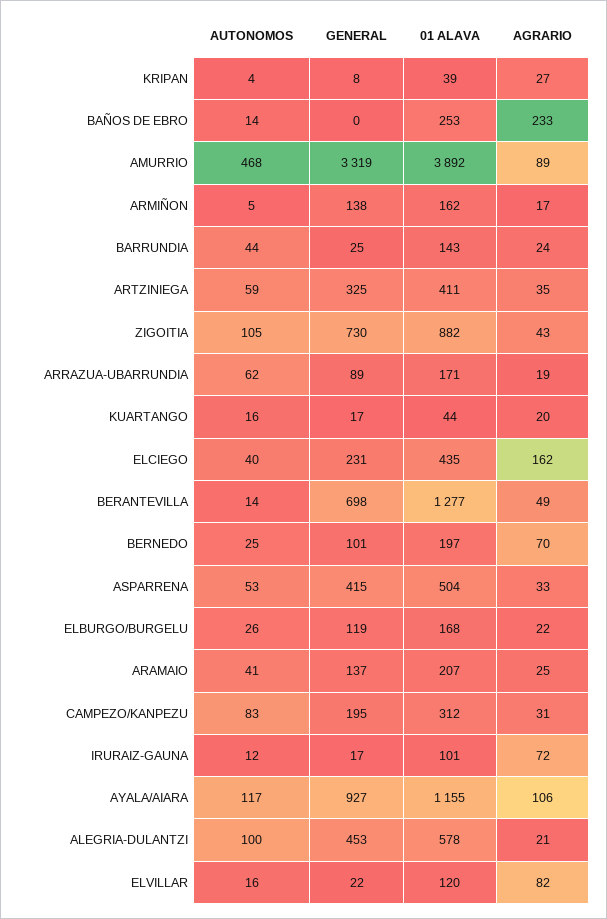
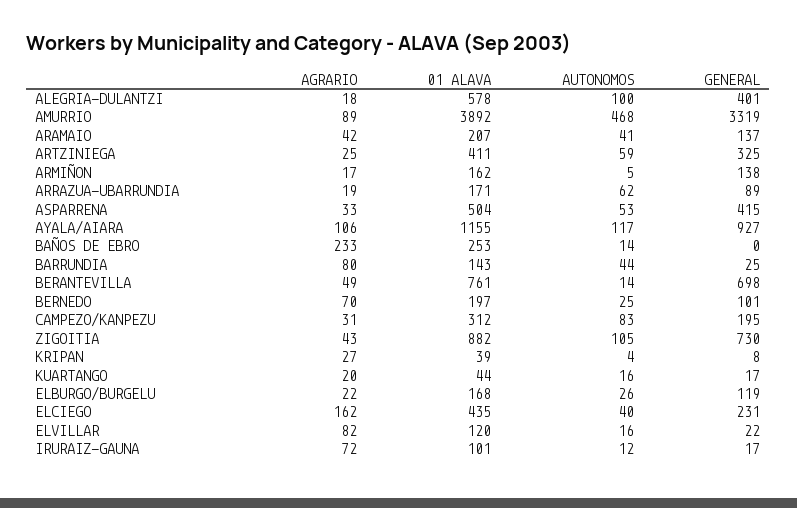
AGRARIO, BARRUNDIA: 24 -> 80
AGRARIO, ARTZINIEGA: 35 -> 25
01 ALAVA, BERANTEVILLA: 1277 -> 761
AGRARIO, ARAMAIO: 25 -> 42
GENERAL, ALEGRIA-DULANTZI: 453 -> 401
AGRARIO, ALEGRIA-DULANTZI: 21 -> 18

